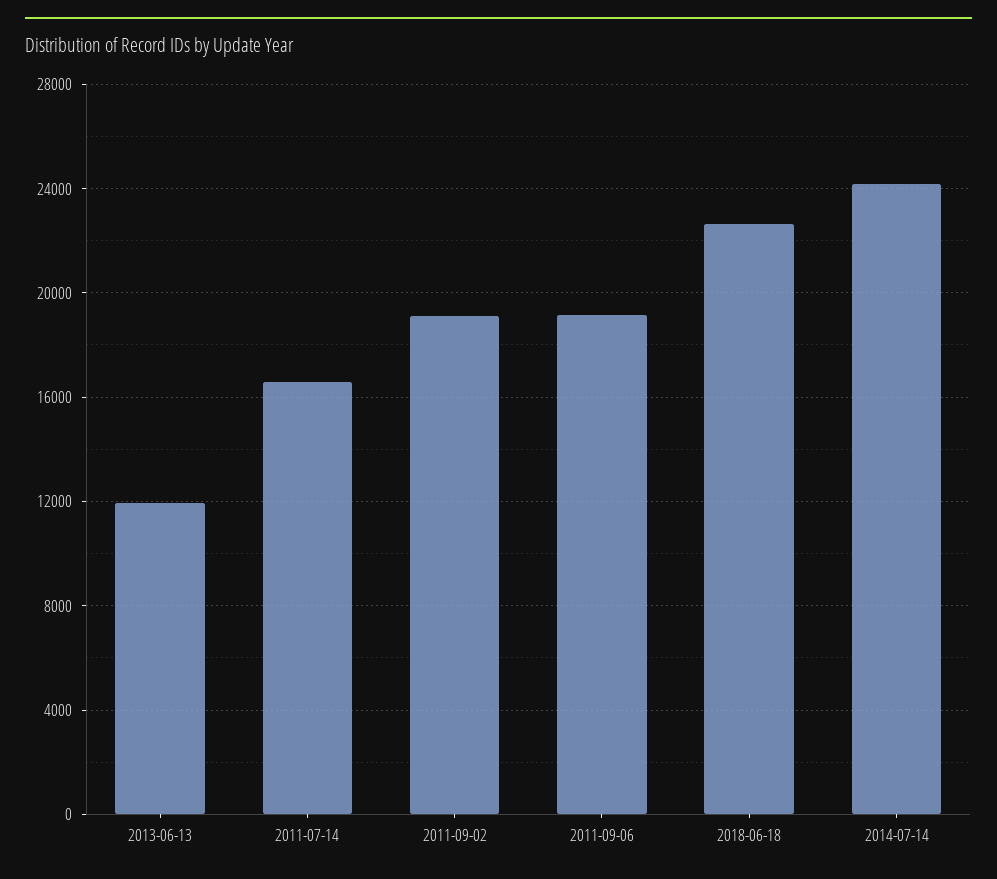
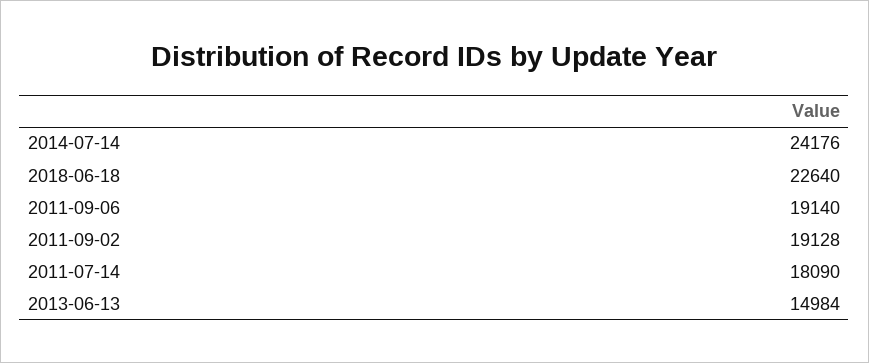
2013-06-13: 12000 -> 14984
2011-07-14: 16500 -> 18090

